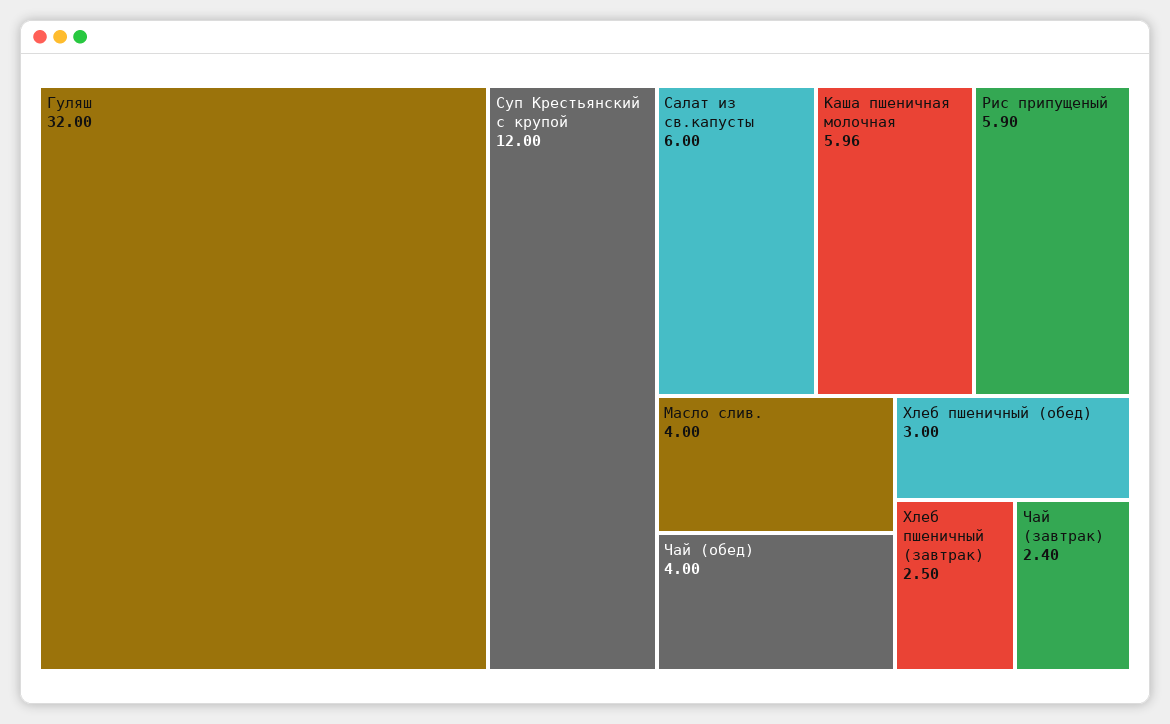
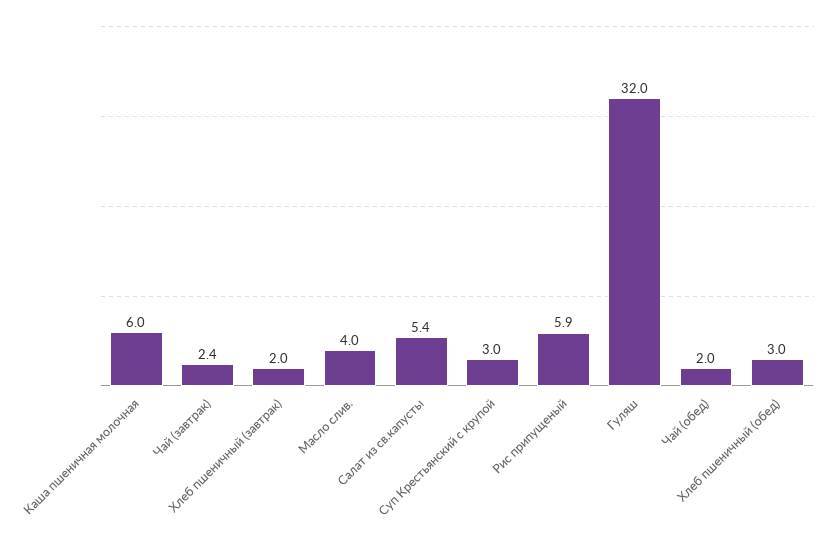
Суп Крестьянский с крупой: 12 -> 3
Салат из св.капусты: 6 -> 5.4
Чай (обед): 4 -> 2
Хлеб пшеничный (завтрак): 2.5 -> 2

